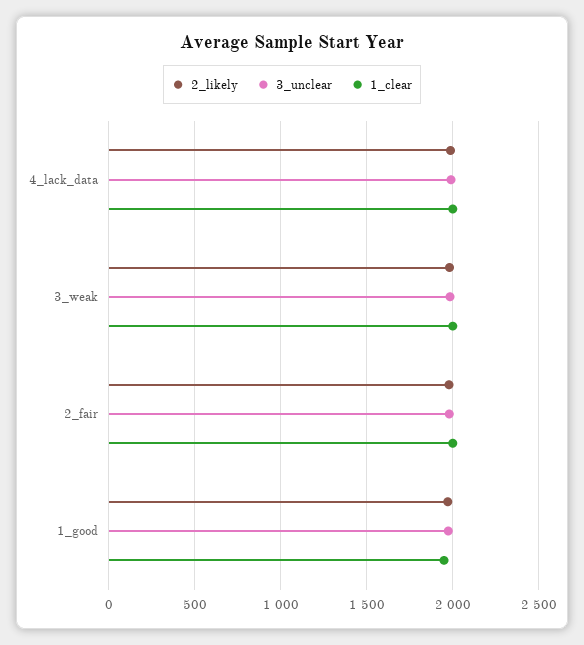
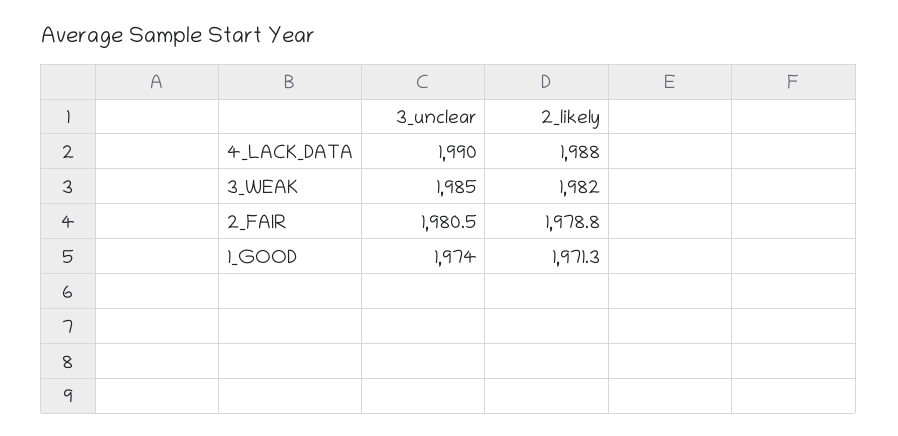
1_clear, 4_lack_data: 2000 -> none
1_clear, 3_weak: 2000 -> none
1_clear, 2_fair: 2000 -> none
1_clear, 1_good: 1950 -> none

